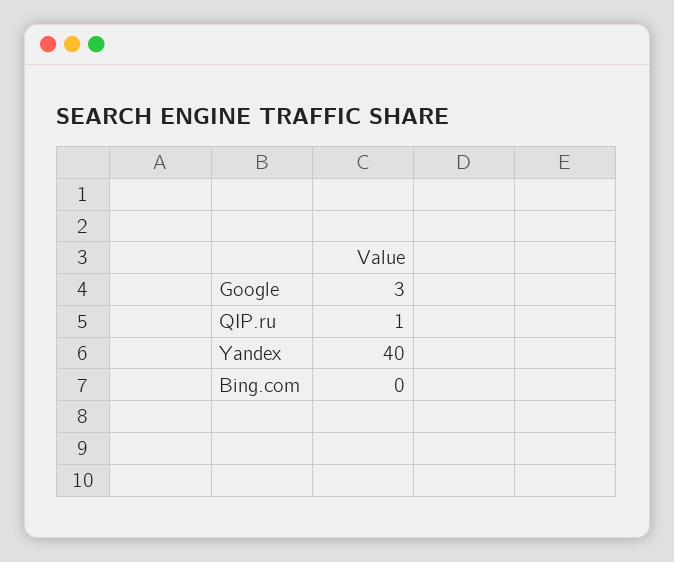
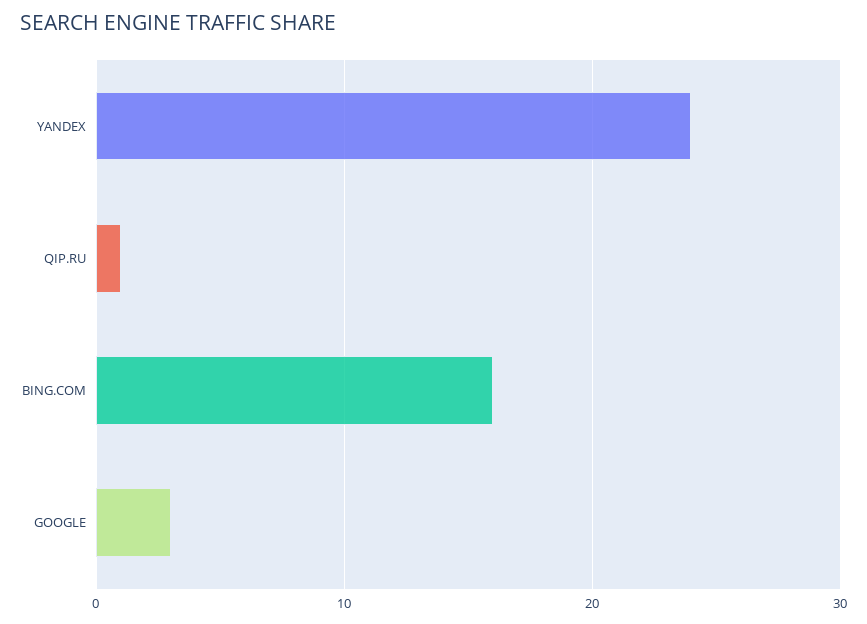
Yandex: 40 -> 24
Bing.com: 0 -> 16

